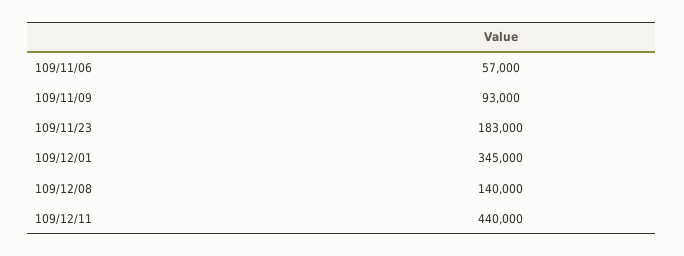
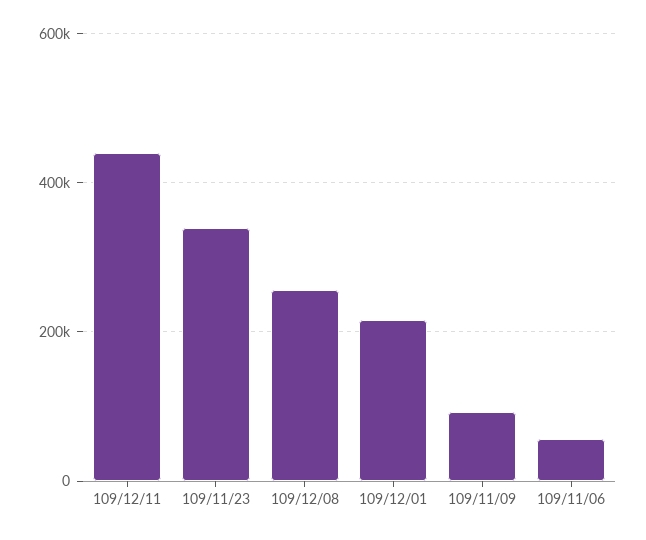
109/11/23: 183000 -> 340000
109/12/01: 345000 -> 220000
109/12/08: 140000 -> 260000

